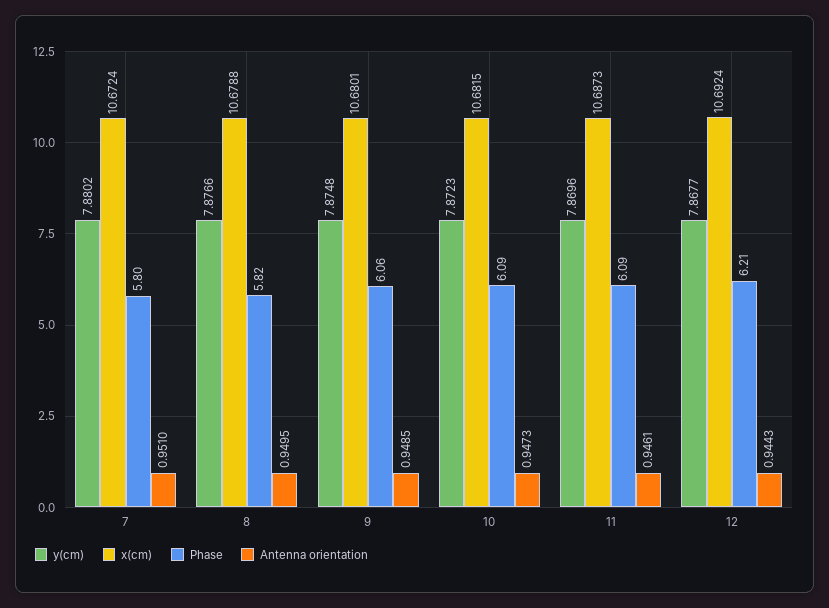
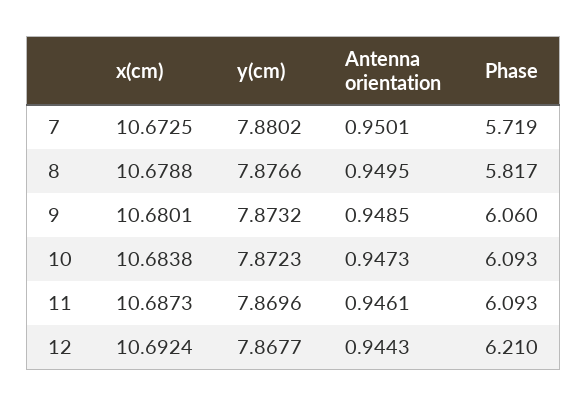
x(cm), 7: 10.6724 -> 10.6725
Phase, 7: 5.8 -> 5.719
Antenna orientation, 7: 0.951 -> 0.9501
y(cm), 9: 7.8748 -> 7.8732
x(cm), 10: 10.6815 -> 10.6838

